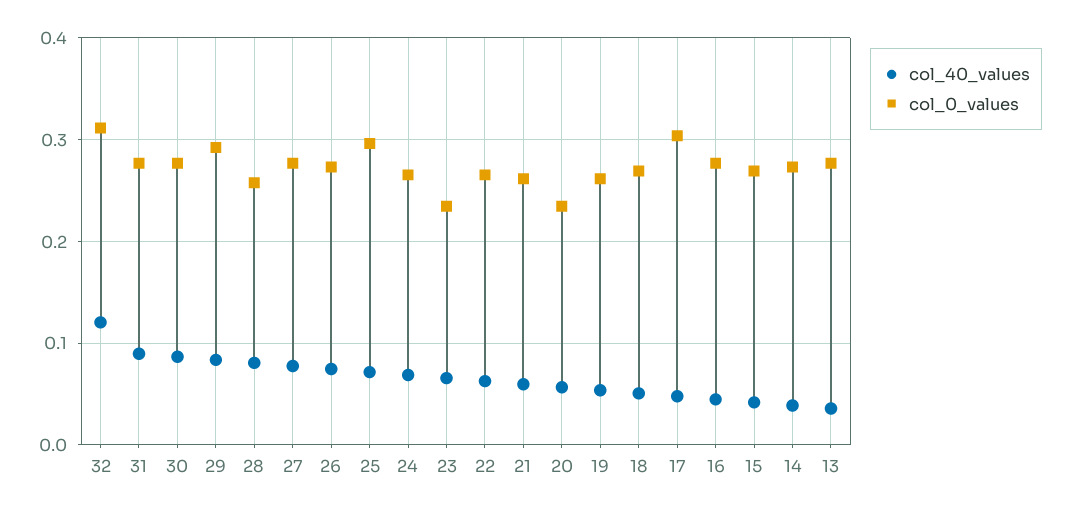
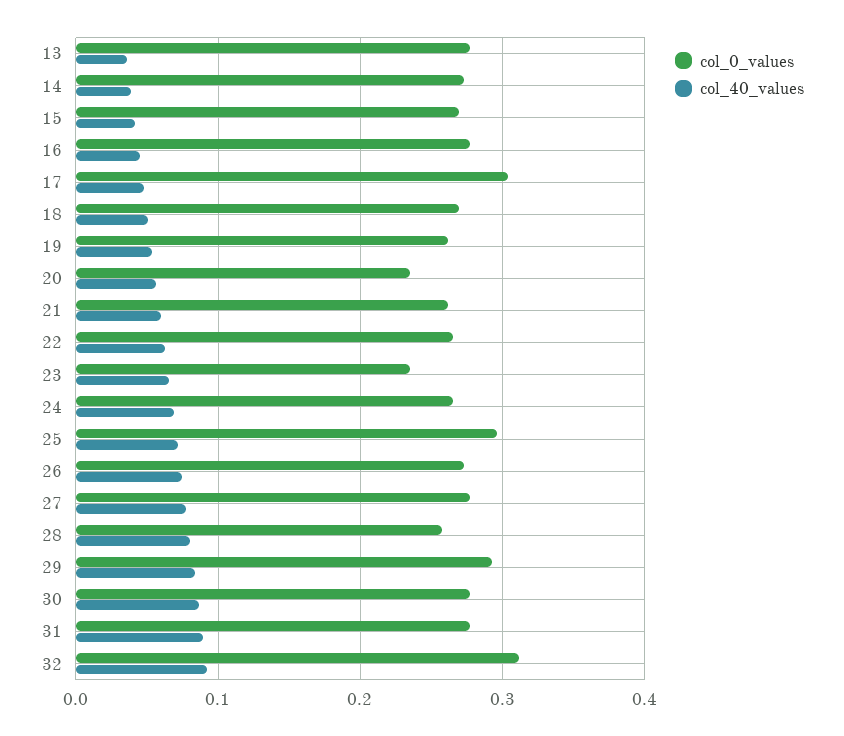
col_40_values, 32: 0.12 -> 0.09

